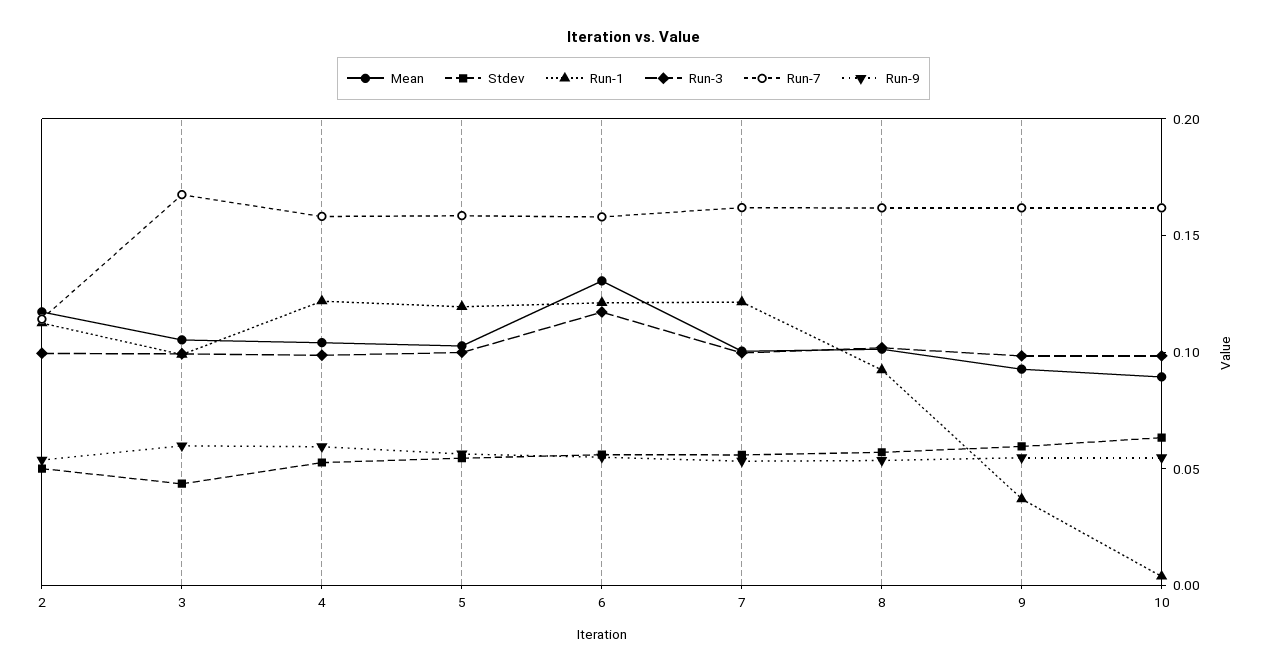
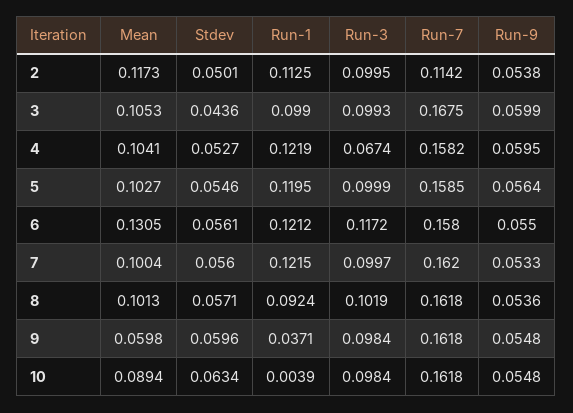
Run-3, 4: 0.1 -> 0.0674
Mean, 9: 0.09 -> 0.0598

